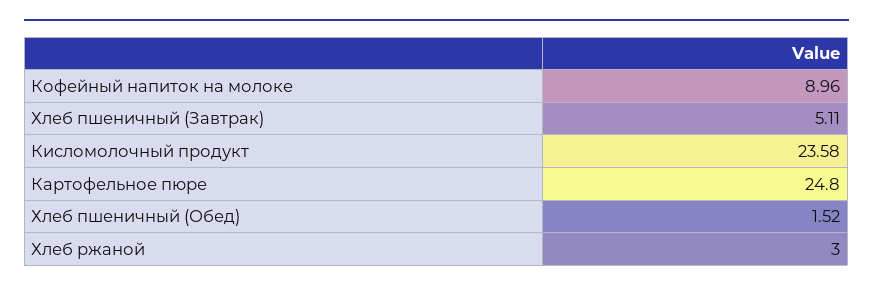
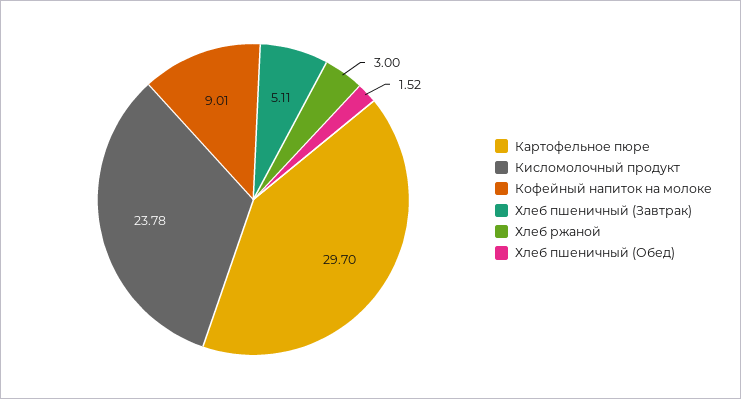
Кофейный напиток на молоке: 8.96 -> 9.01
Кисломолочный продукт: 23.58 -> 23.78
Картофельное пюре: 24.8 -> 29.7

